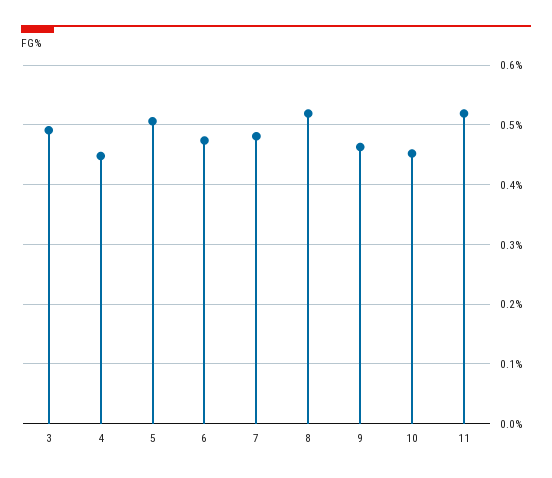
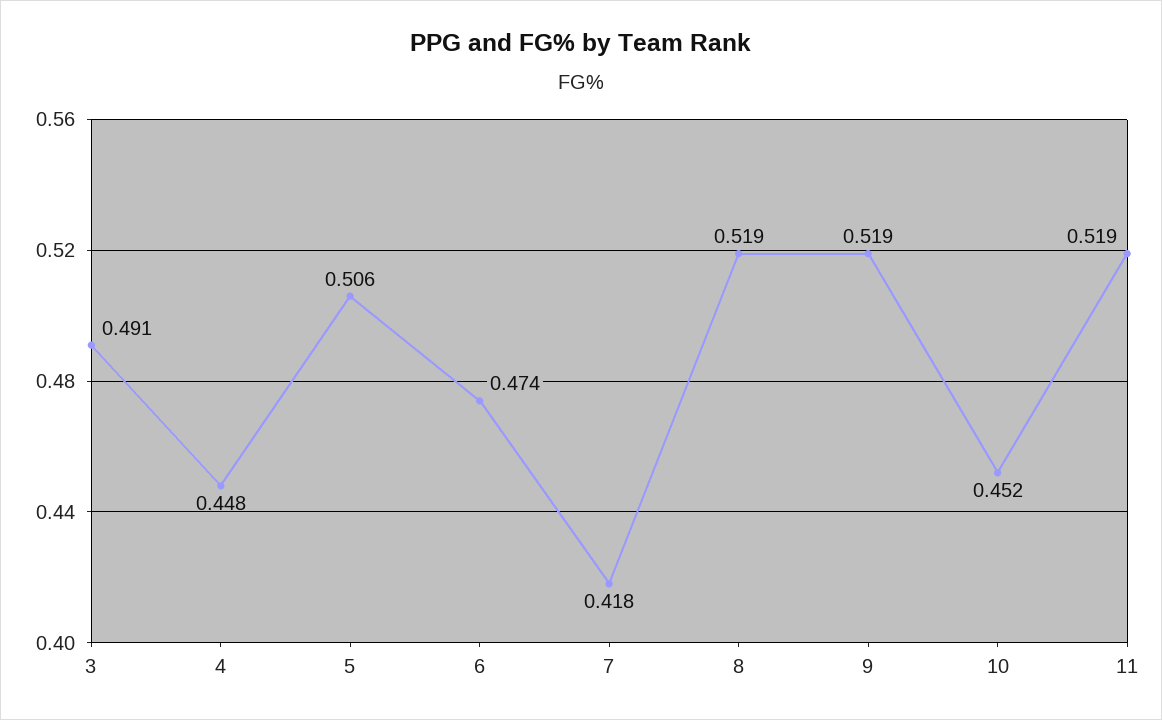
7: 0.48 -> 0.418
9: 0.46 -> 0.519

